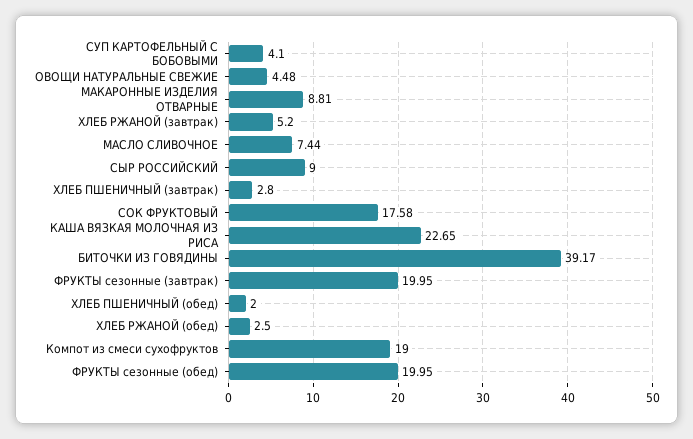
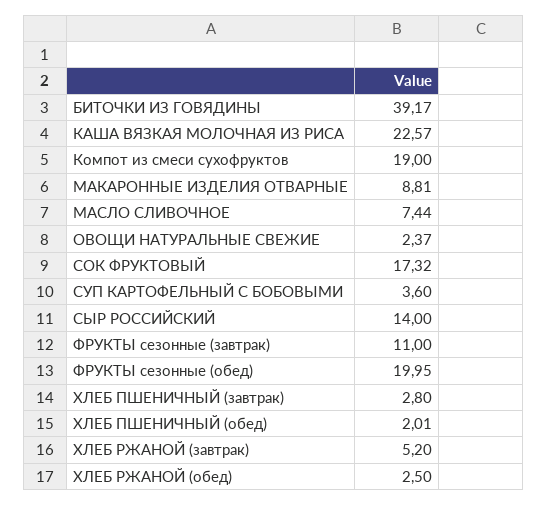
СУП КАРТОФЕЛЬНЫЙ С БОБОВЫМИ: 4.1 -> 3.6
ОВОЩИ НАТУРАЛЬНЫЕ СВЕЖИЕ: 4.48 -> 2.37
СЫР РОССИЙСКИЙ: 9 -> 14
СОК ФРУКТОВЫЙ: 17.58 -> 17.32
КАША ВЯЗКАЯ МОЛОЧНАЯ ИЗ РИСА: 22.65 -> 22.57
ФРУКТЫ сезонные (завтрак): 19.95 -> 11
ХЛЕБ ПШЕНИЧНЫЙ (обед): 2 -> 2.01

